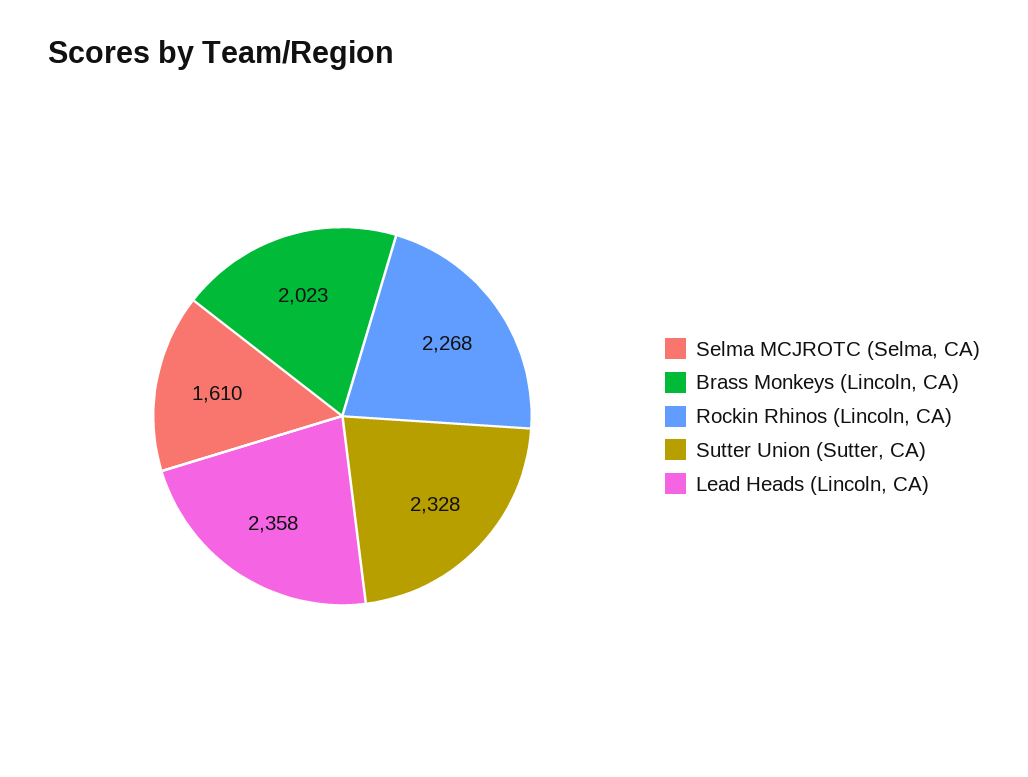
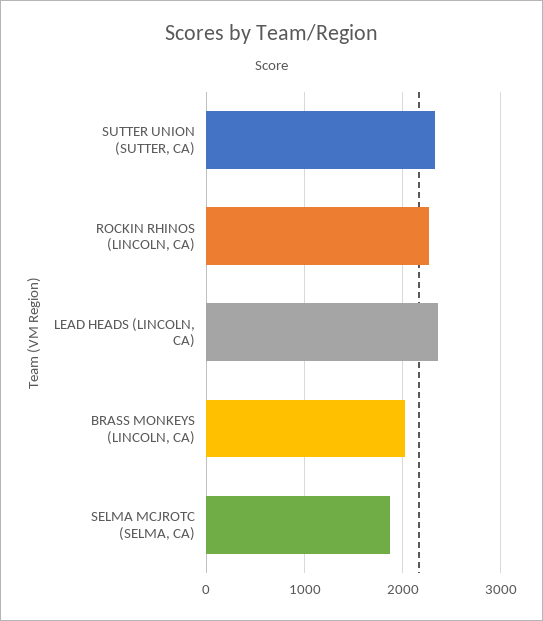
Selma MCJROTC (Selma, CA): 1610 -> 1900

